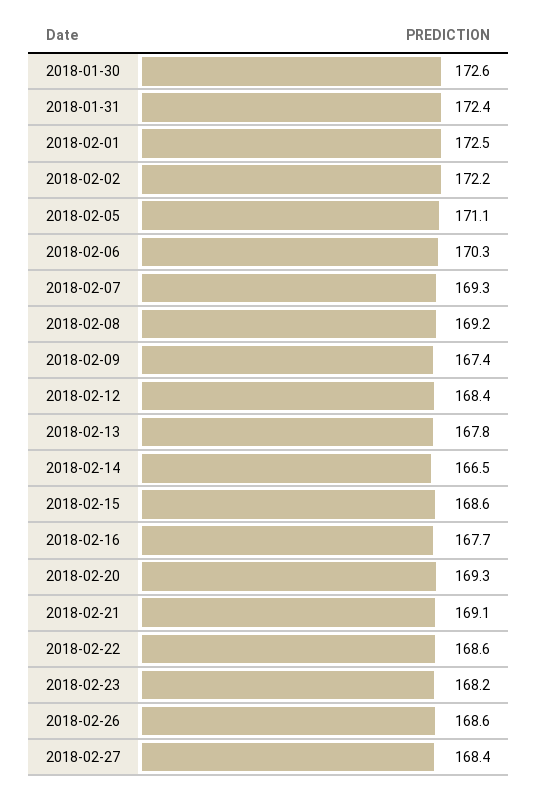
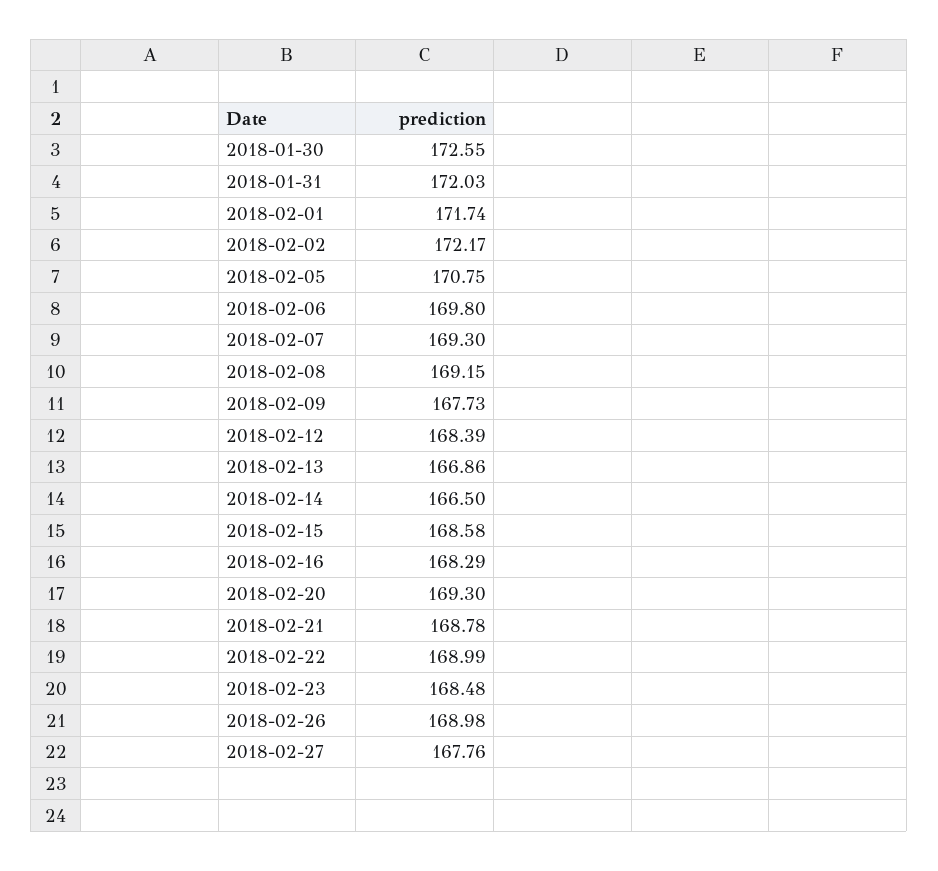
2018-01-31: 172.4 -> 172.03
2018-02-01: 172.5 -> 171.74
2018-02-05: 171.1 -> 170.75
2018-02-06: 170.3 -> 169.8
2018-02-09: 167.4 -> 167.73
2018-02-13: 167.8 -> 166.86
2018-02-16: 167.7 -> 168.29
2018-02-21: 169.1 -> 168.78
2018-02-22: 168.6 -> 168.99
2018-02-23: 168.2 -> 168.48
2018-02-26: 168.6 -> 168.98
2018-02-27: 168.4 -> 167.76

